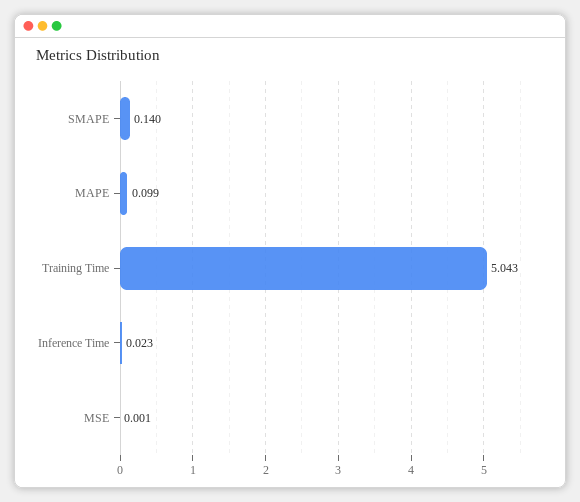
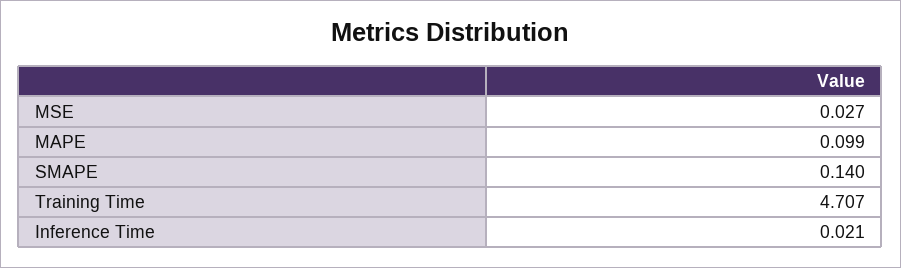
Training Time: 5.043 -> 4.707
Inference Time: 0.023 -> 0.021
MSE: 0.001 -> 0.027

